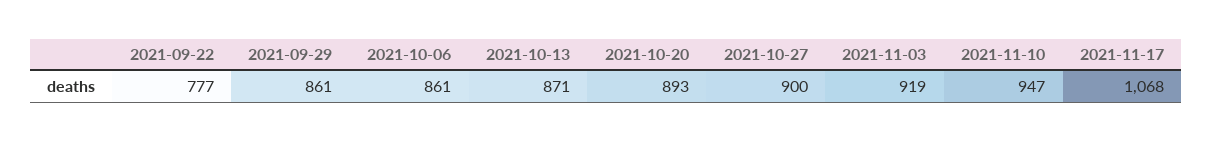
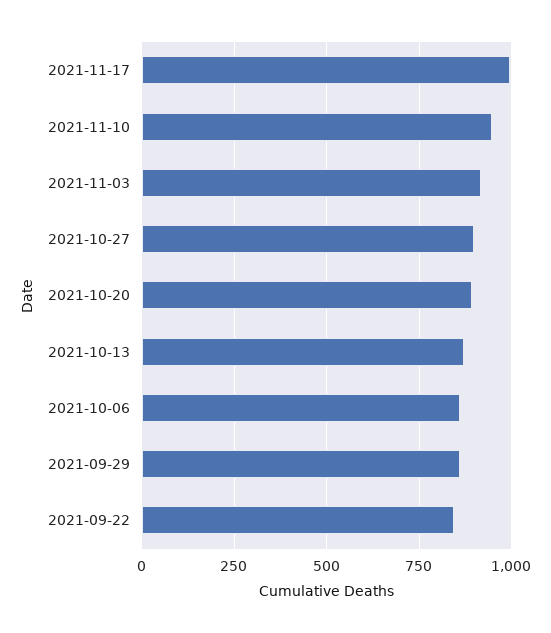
2021-09-22: 777 -> 850
2021-11-17: 1068 -> 1000

